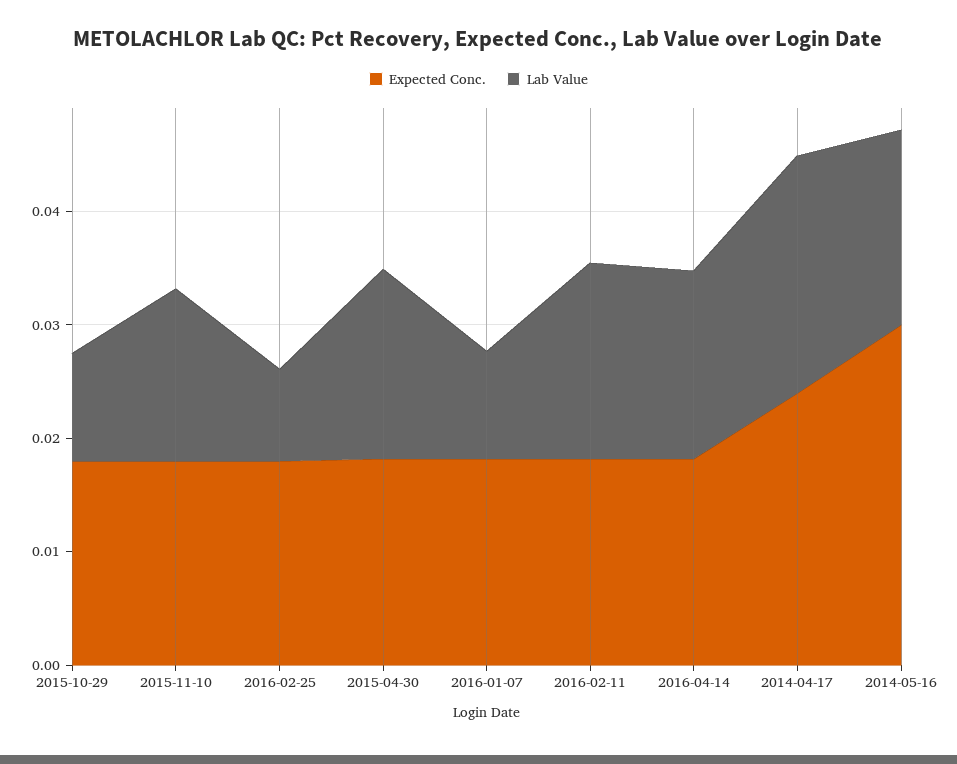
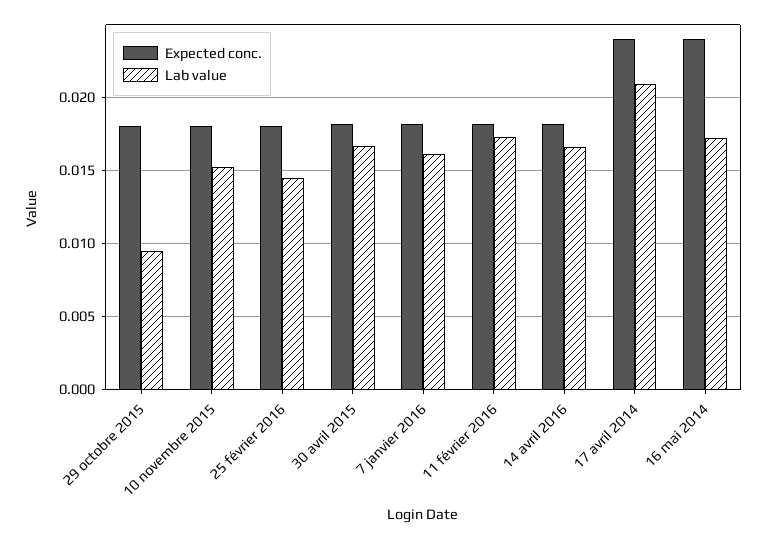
Lab Value, 2016-02-25: 0.008 -> 0.0145
Lab Value, 2016-01-07: 0.01 -> 0.016
Expected Conc., 2014-05-16: 0.03 -> 0.024

